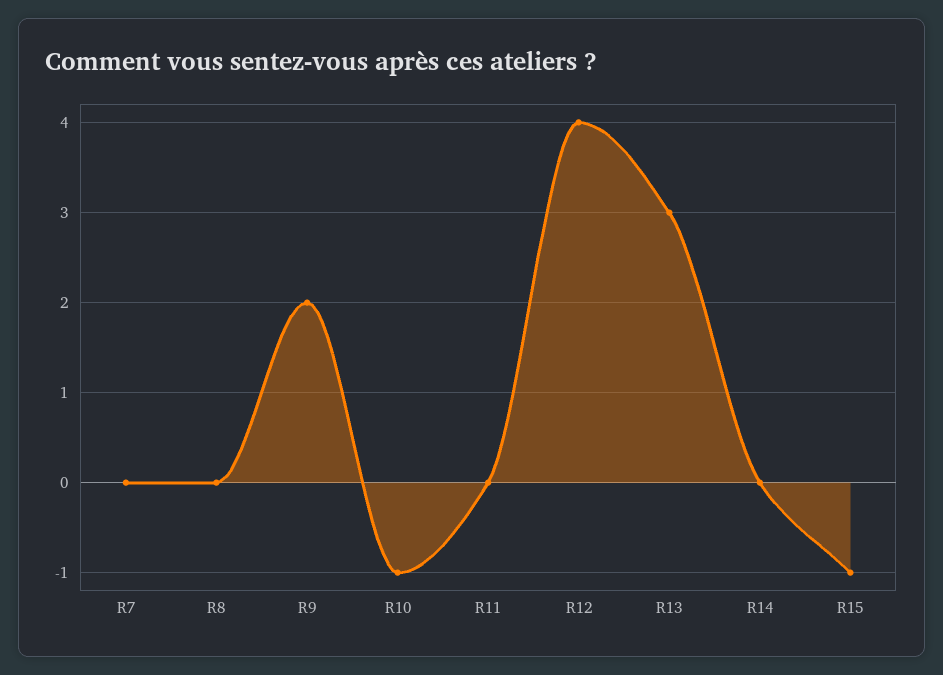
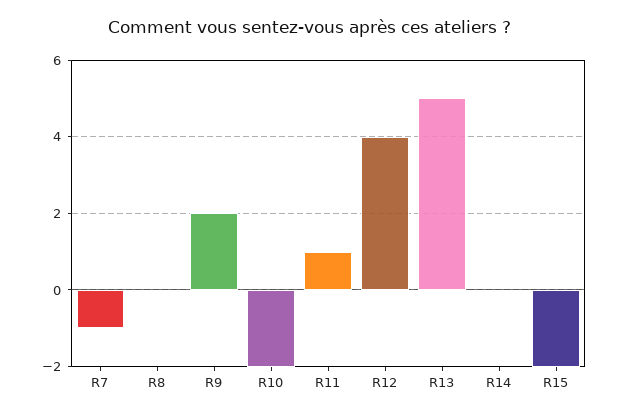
R7: 0 -> -1
R10: -1 -> -2
R11: 0 -> 1
R13: 3 -> 5
R15: -1 -> -2

